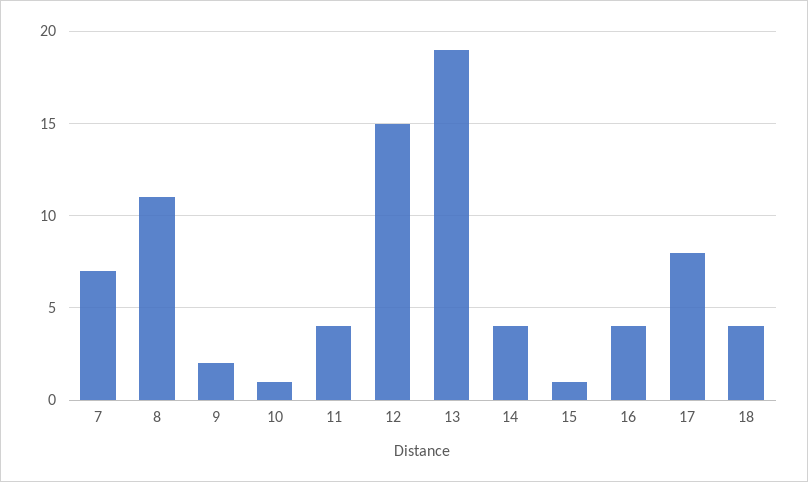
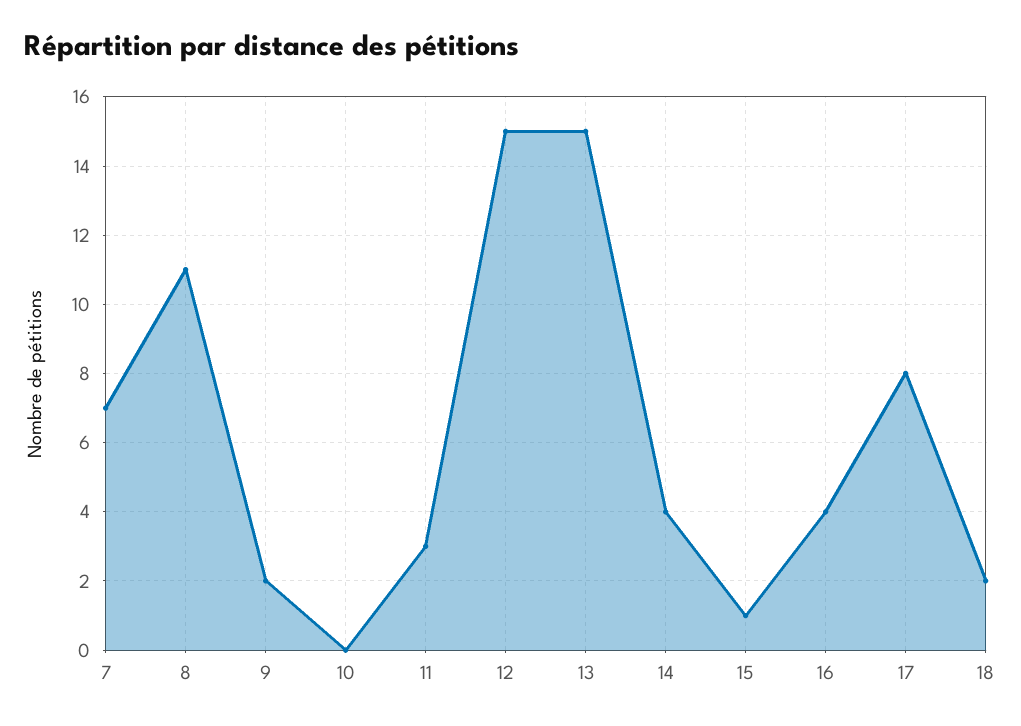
10: 1 -> 0
11: 4 -> 3
13: 19 -> 15
18: 4 -> 2

